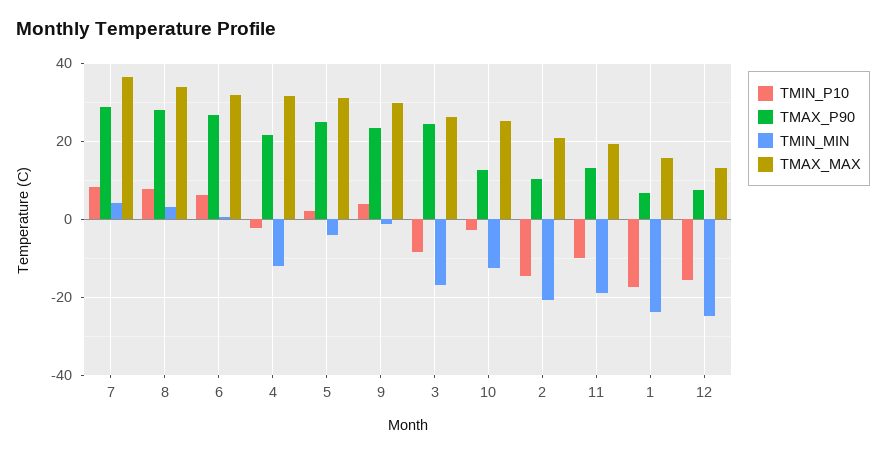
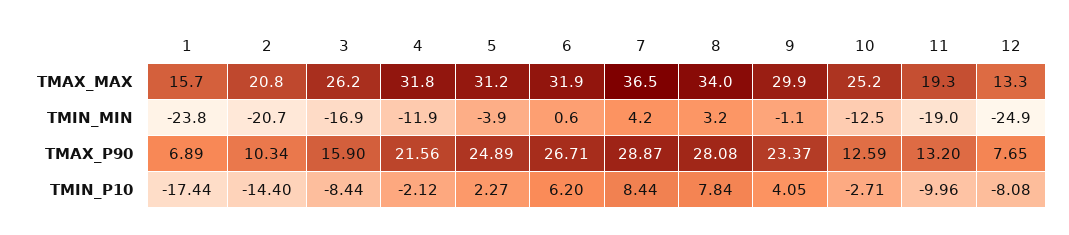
TMAX_P90, 3: 24 -> 15.9
TMIN_P10, 12: -16 -> -8.08

